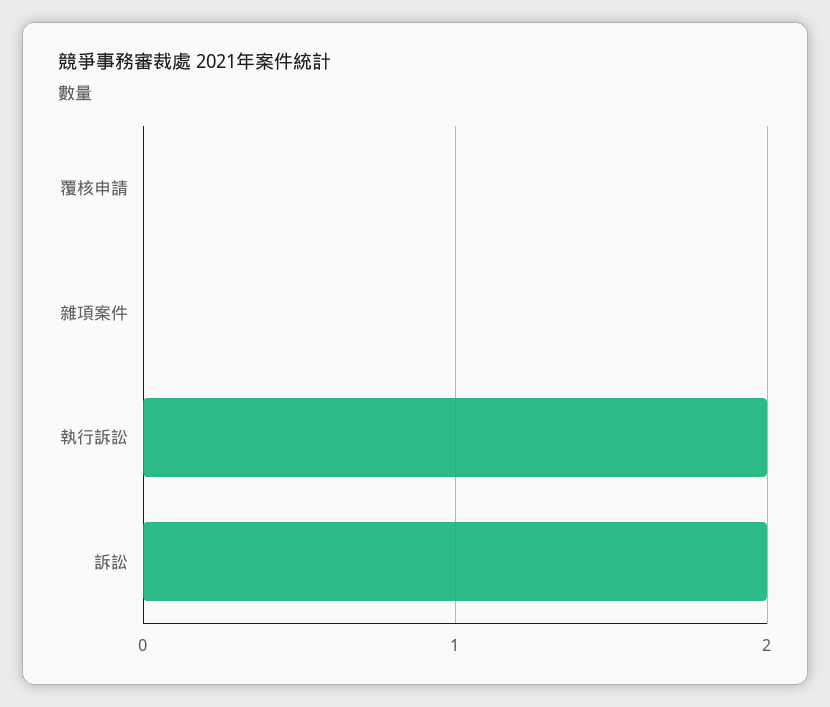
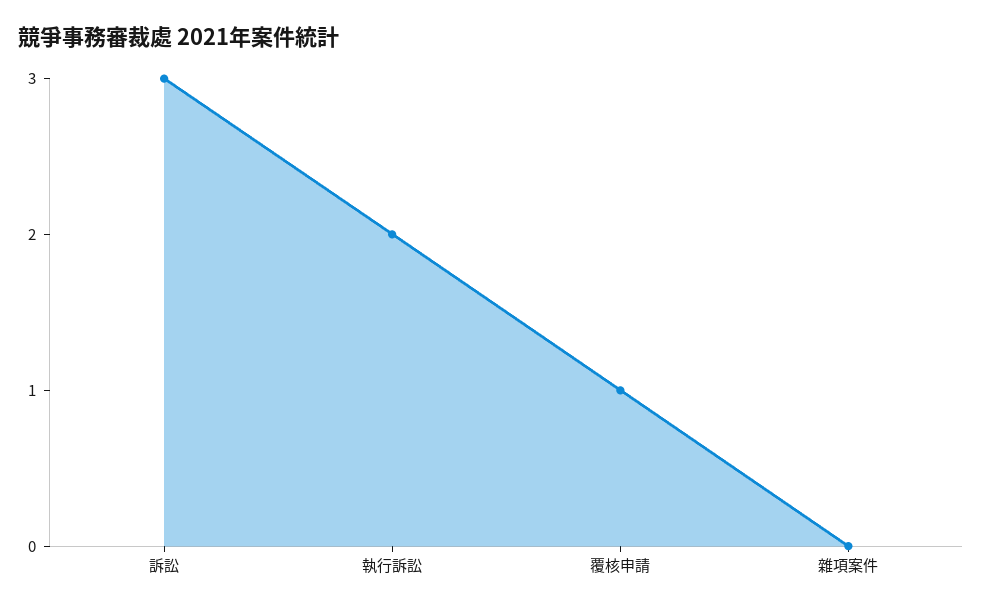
覆核申請: 0 -> 1
訴訟: 2 -> 3

